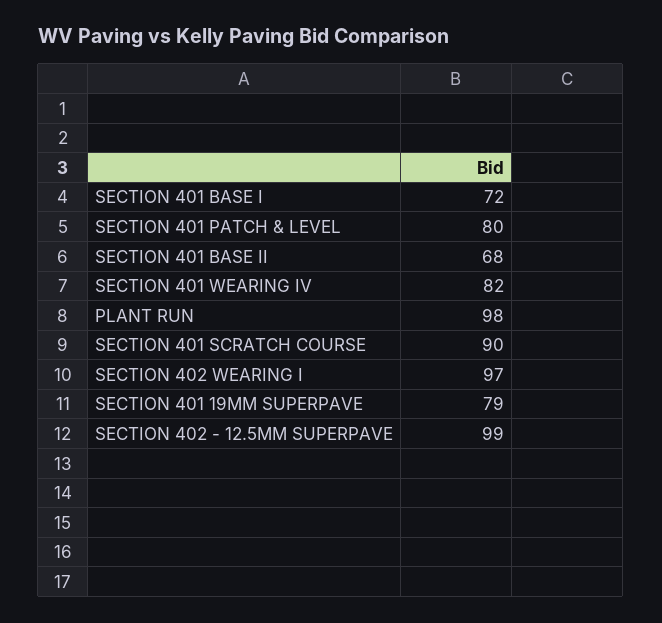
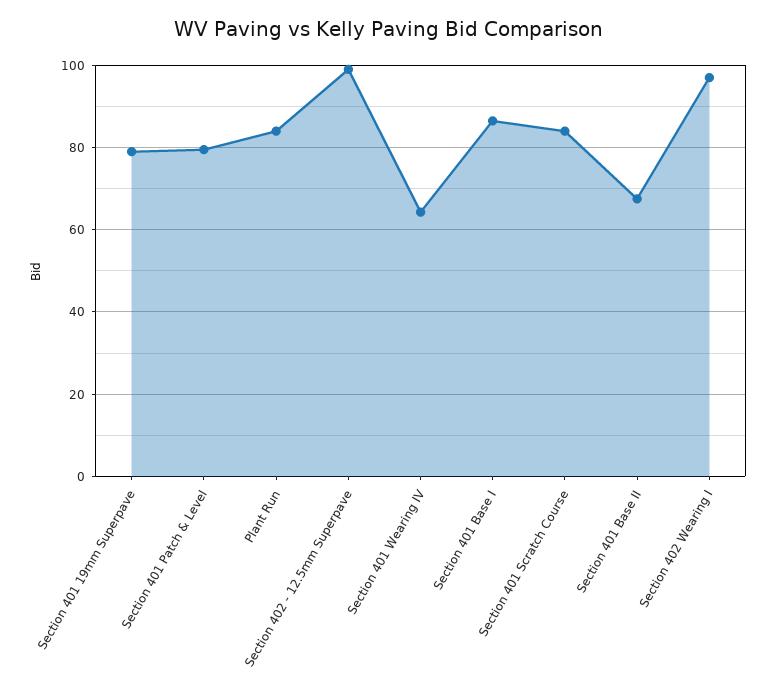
SECTION 401 BASE I: 72 -> 86
SECTION 401 WEARING IV: 82 -> 64
PLANT RUN: 98 -> 84
SECTION 401 SCRATCH COURSE: 90 -> 84

